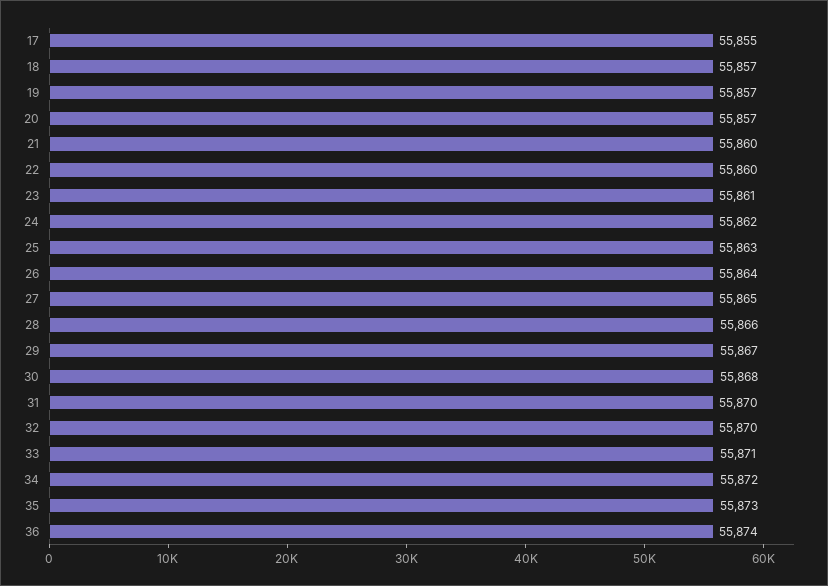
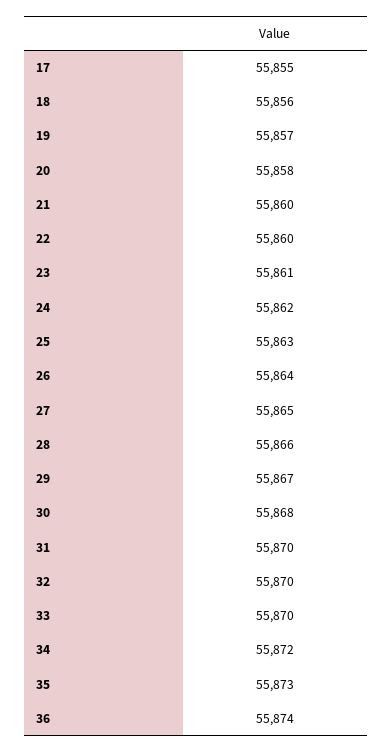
18: 55857 -> 55856
20: 55857 -> 55858
33: 55871 -> 55870

